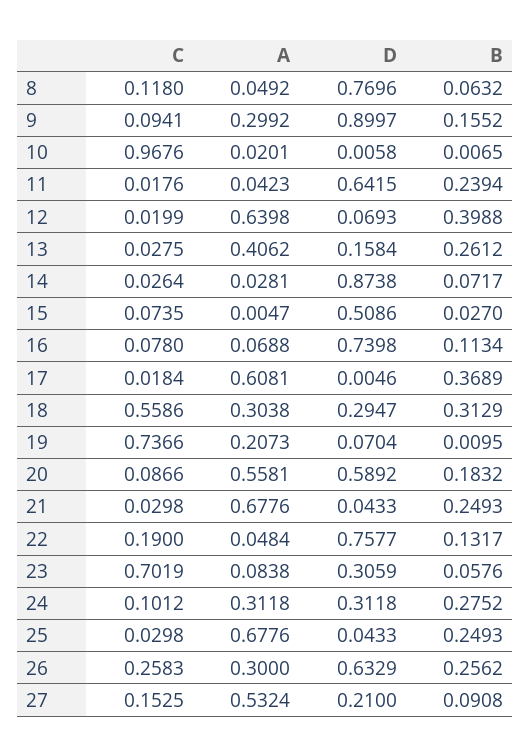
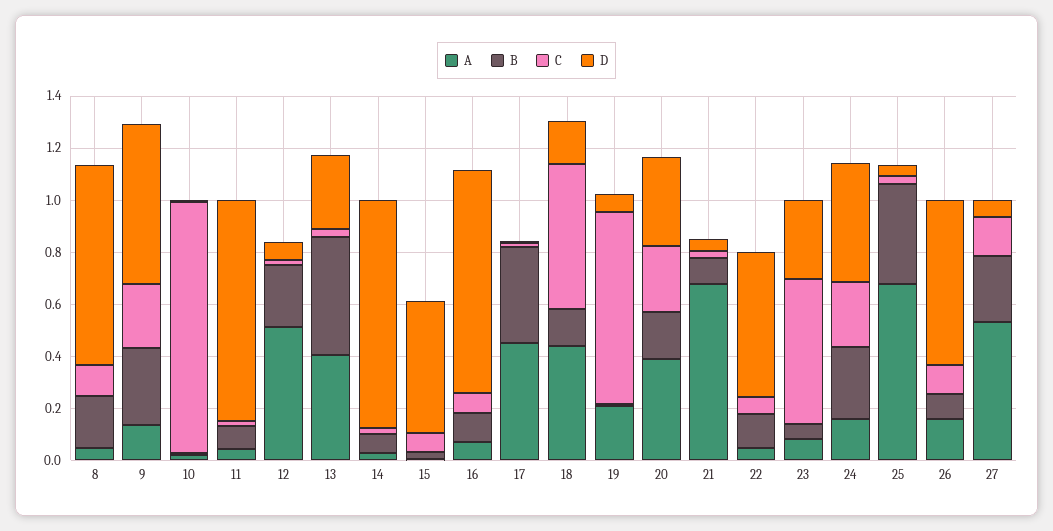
B, 8: 0.0632 -> 0.2
C, 9: 0.0941 -> 0.25
A, 9: 0.2992 -> 0.15
D, 9: 0.8997 -> 0.6
B, 9: 0.1552 -> 0.3
D, 11: 0.6415 -> 0.85
B, 11: 0.2394 -> 0.1
A, 12: 0.6398 -> 0.5
B, 12: 0.3988 -> 0.25
D, 13: 0.1584 -> 0.3
B, 13: 0.2612 -> 0.45
D, 16: 0.7398 -> 0.85
A, 17: 0.6081 -> 0.45
A, 18: 0.3038 -> 0.45
D, 18: 0.2947 -> 0.15
B, 18: 0.3129 -> 0.15
C, 20: 0.0866 -> 0.25
A, 20: 0.5581 -> 0.4
D, 20: 0.5892 -> 0.35
B, 21: 0.2493 -> 0.1
C, 22: 0.19 -> 0.05
D, 22: 0.7577 -> 0.55
C, 23: 0.7019 -> 0.55
C, 24: 0.1012 -> 0.25
A, 24: 0.3118 -> 0.15
D, 24: 0.3118 -> 0.45
B, 25: 0.2493 -> 0.4
C, 26: 0.2583 -> 0.1
A, 26: 0.3 -> 0.15
B, 26: 0.2562 -> 0.1
D, 27: 0.21 -> 0.05
B, 27: 0.0908 -> 0.25

